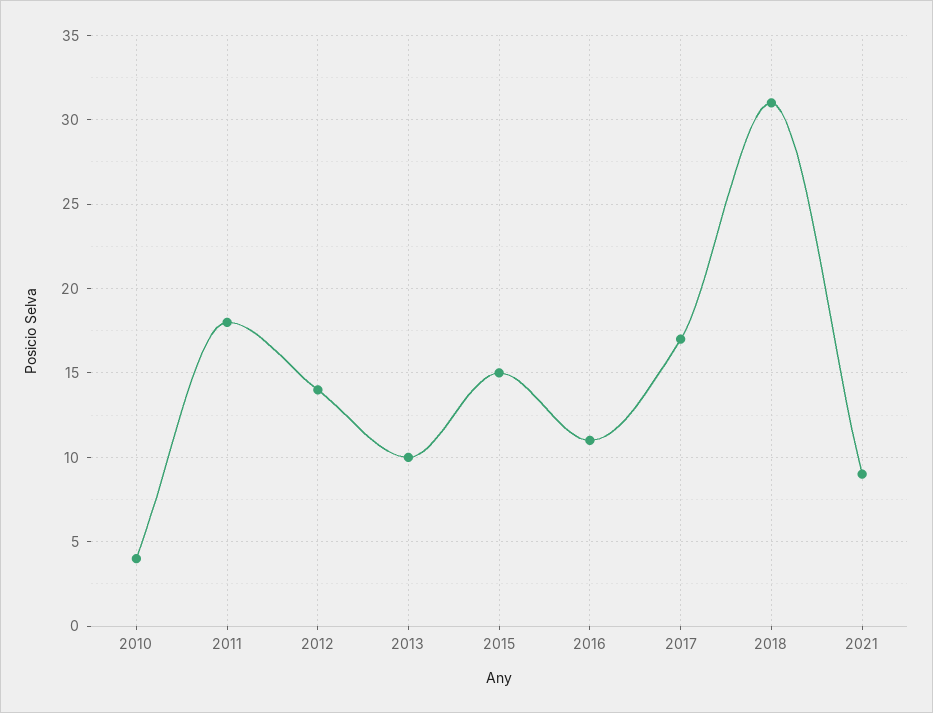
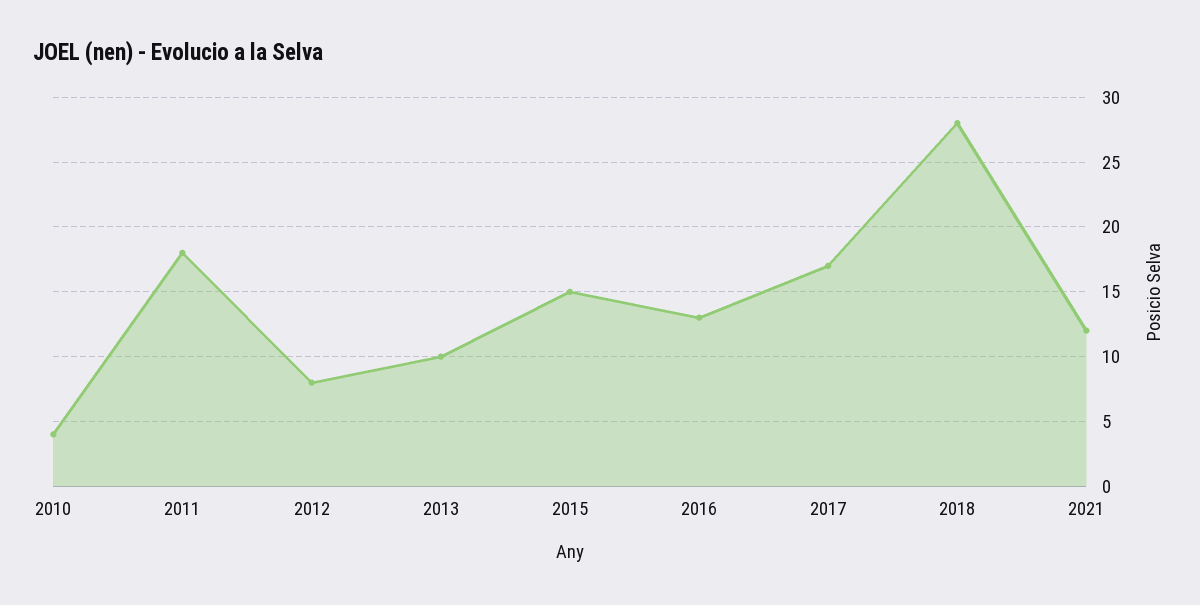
2012: 14 -> 8
2016: 11 -> 13
2018: 31 -> 28
2021: 9 -> 12

